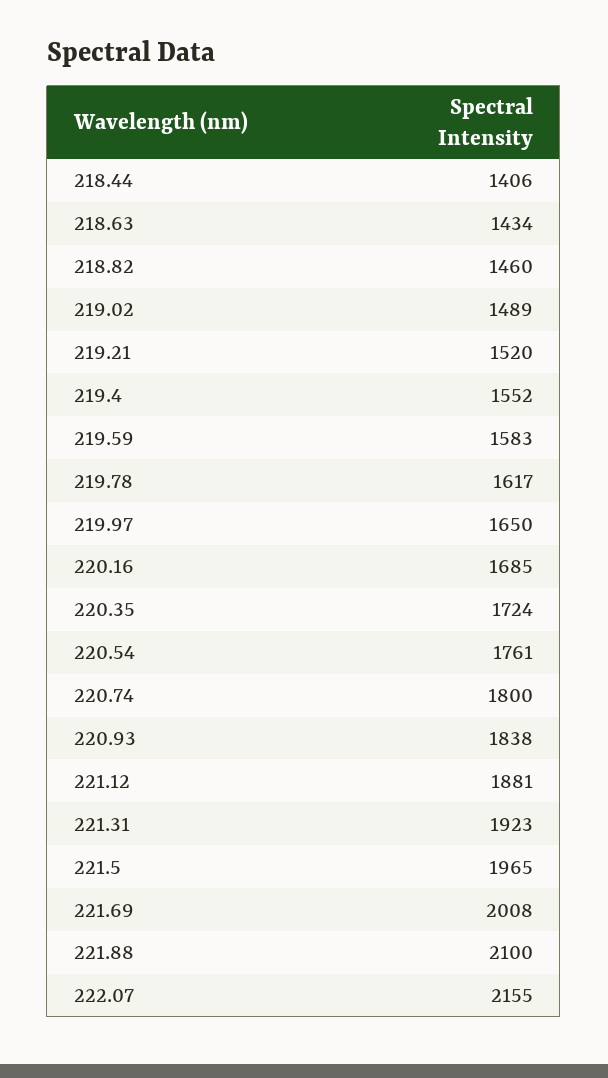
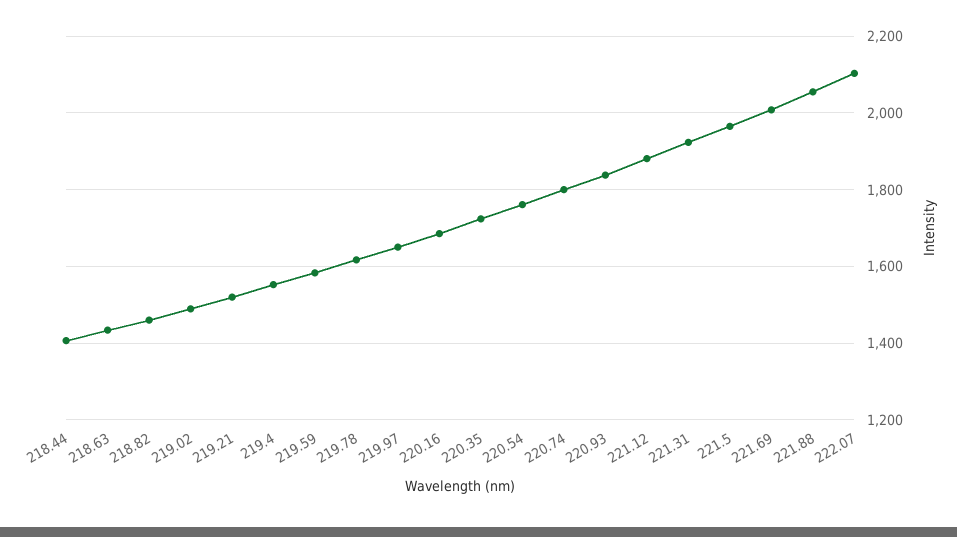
221.88: 2100 -> 2060
222.07: 2155 -> 2100

